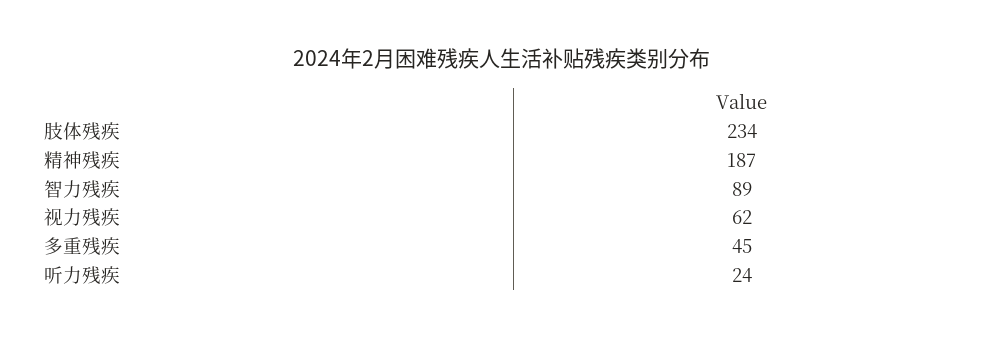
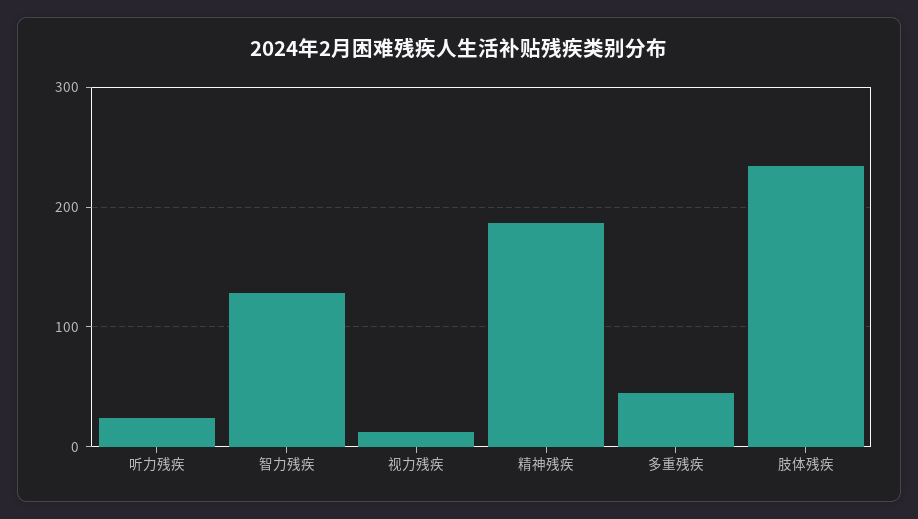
智力残疾: 89 -> 130
视力残疾: 62 -> 10

